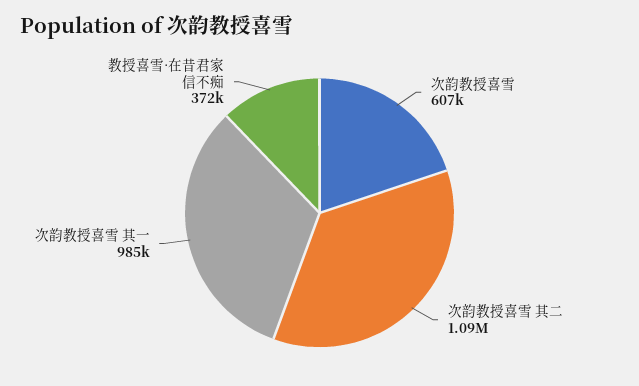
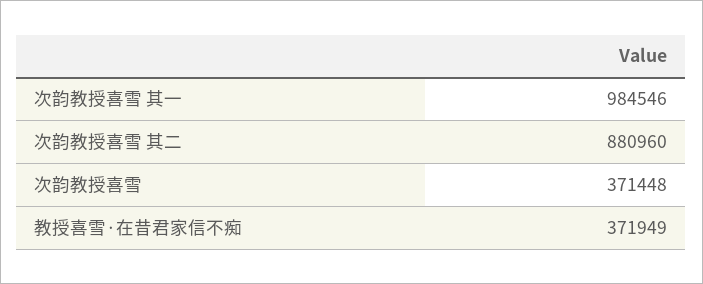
次韵教授喜雪: 607000 -> 371448
次韵教授喜雪 其二: 1090000 -> 880960

